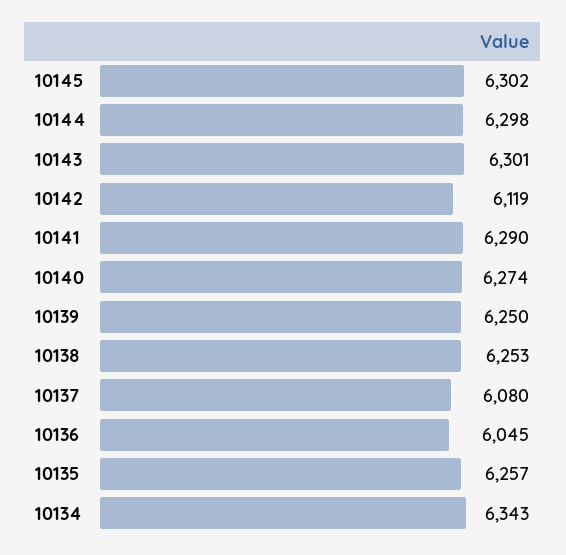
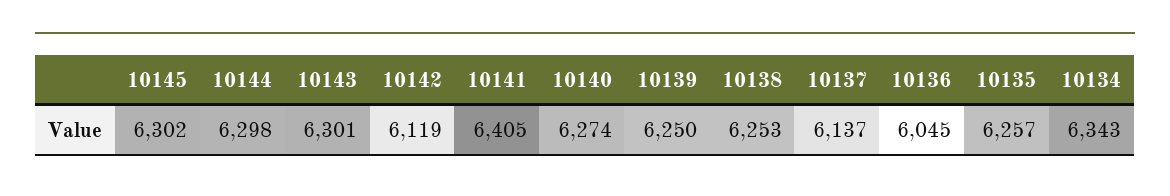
10141: 6290 -> 6405
10137: 6080 -> 6137

